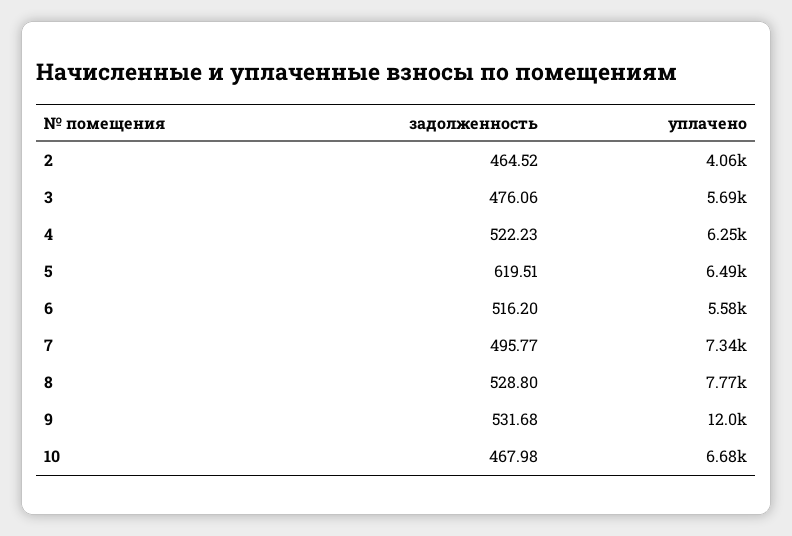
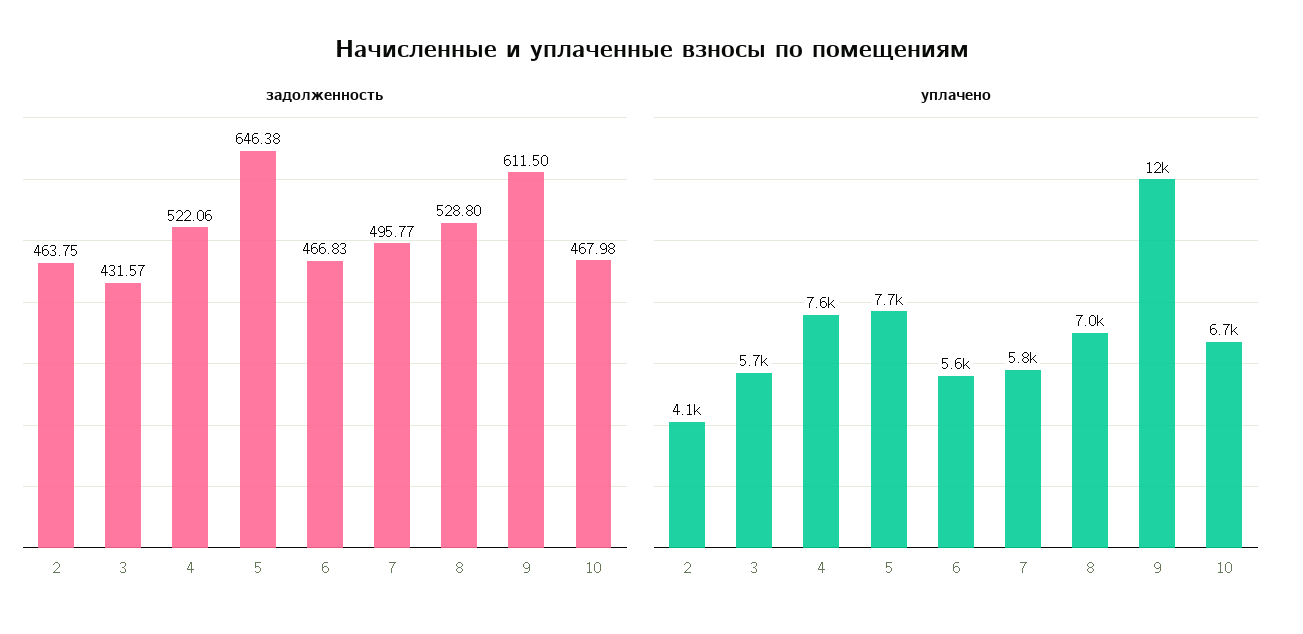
задолженность, 2: 464.52 -> 463.75
задолженность, 3: 476.06 -> 431.57
задолженность, 4: 522.23 -> 522.06
уплачено, 4: 6250 -> 7600
задолженность, 5: 619.51 -> 646.38
уплачено, 5: 6490 -> 7700
задолженность, 6: 516.2 -> 466.83
уплачено, 7: 7340 -> 5800
уплачено, 8: 7770 -> 7000
задолженность, 9: 531.68 -> 611.5

